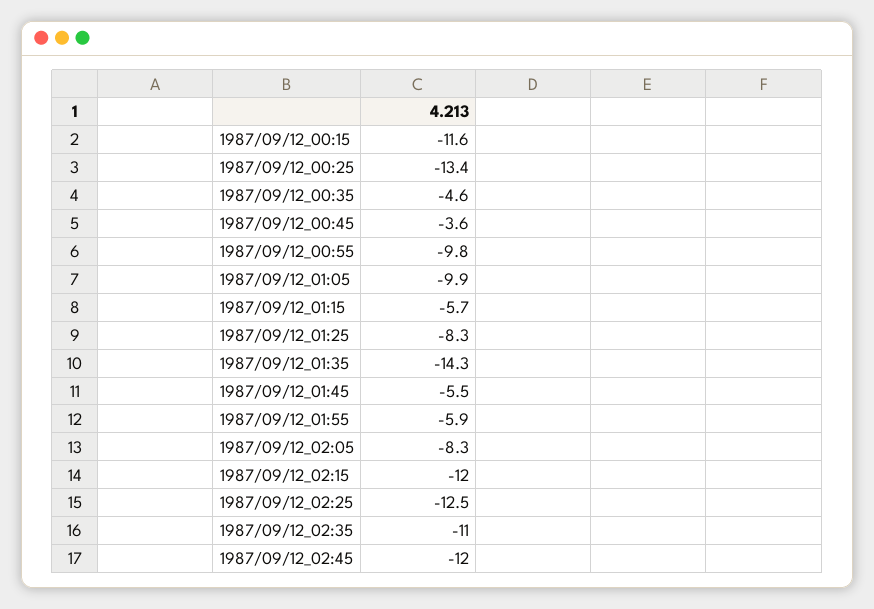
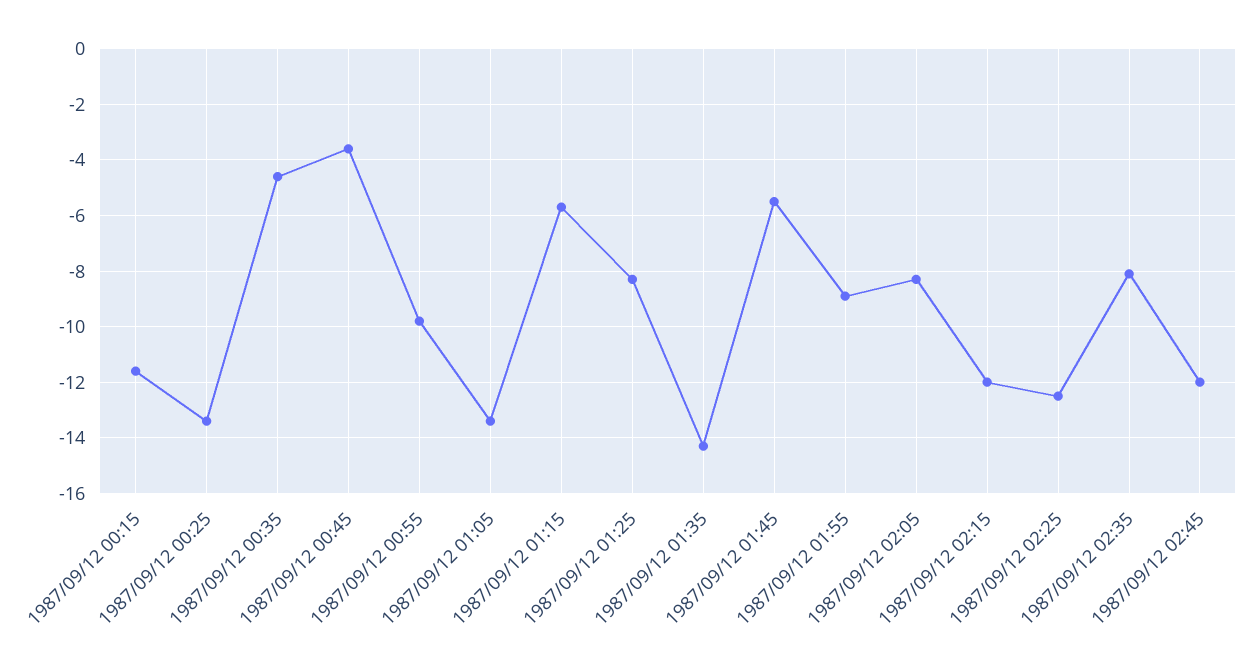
1987/09/12_01:05: -9.9 -> -13.5
1987/09/12_01:55: -5.9 -> -9
1987/09/12_02:35: -11 -> -8

